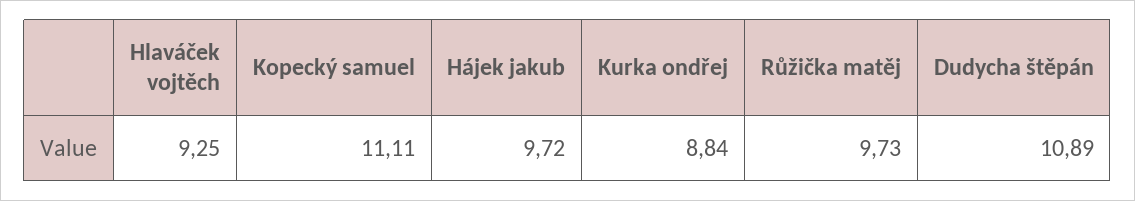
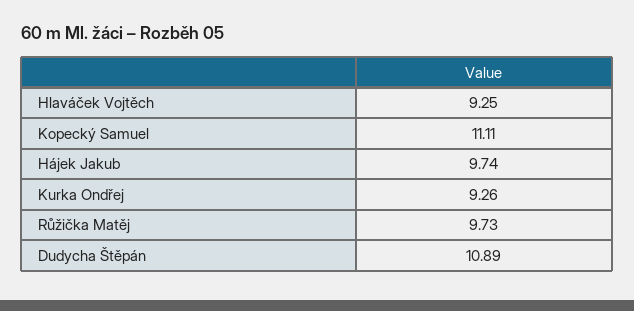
Hájek jakub: 9.72 -> 9.74
Kurka ondřej: 8.84 -> 9.26

